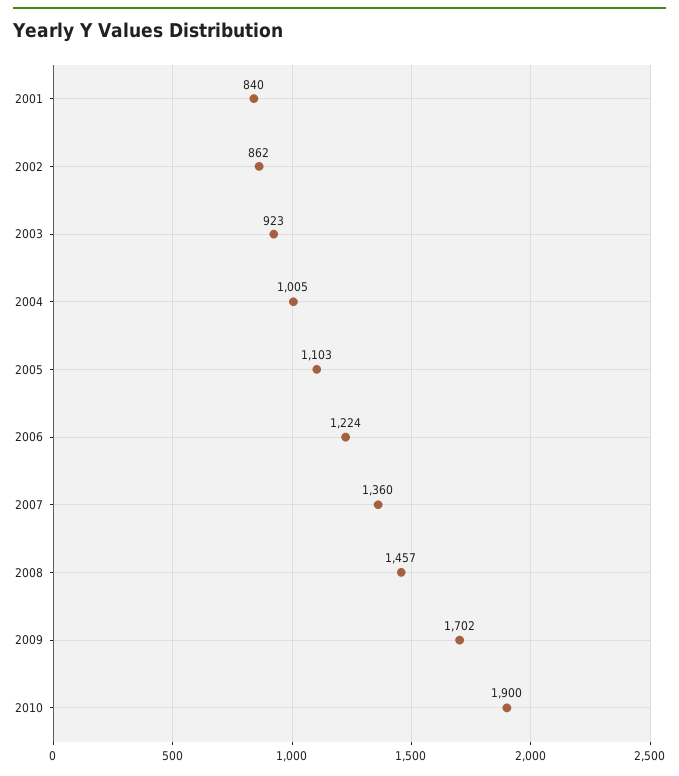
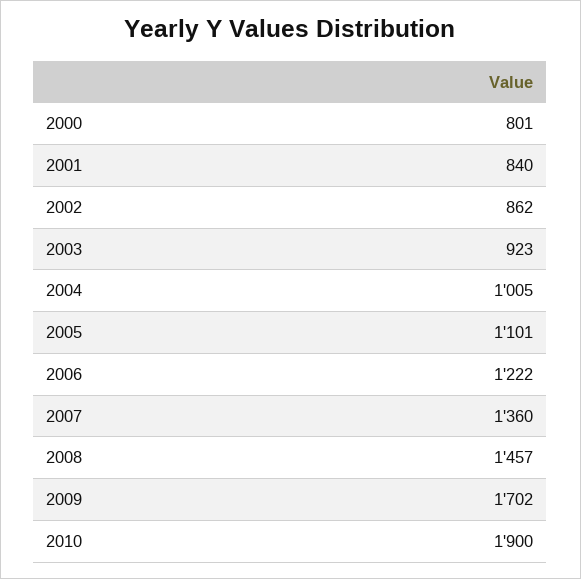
2005: 1103 -> 1101
2006: 1224 -> 1222
2000: none -> 801

